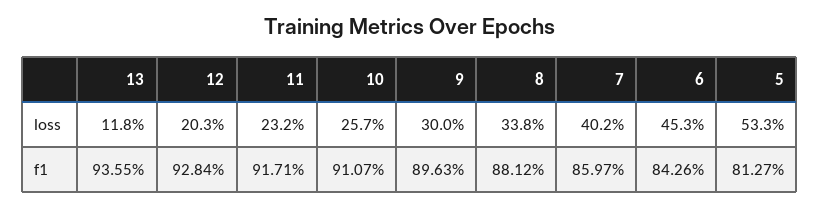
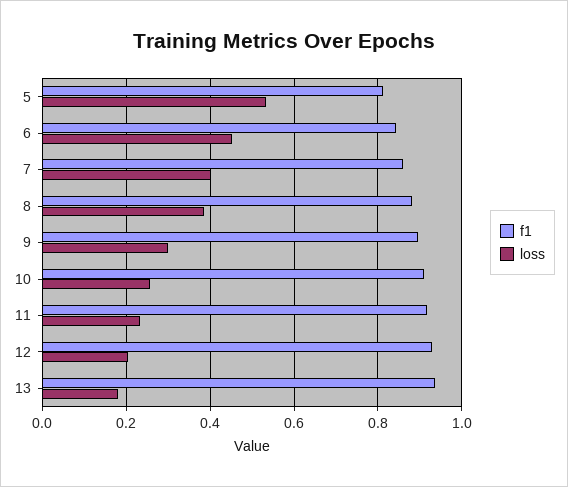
loss, 13: 0.118 -> 0.18
loss, 8: 0.338 -> 0.38

